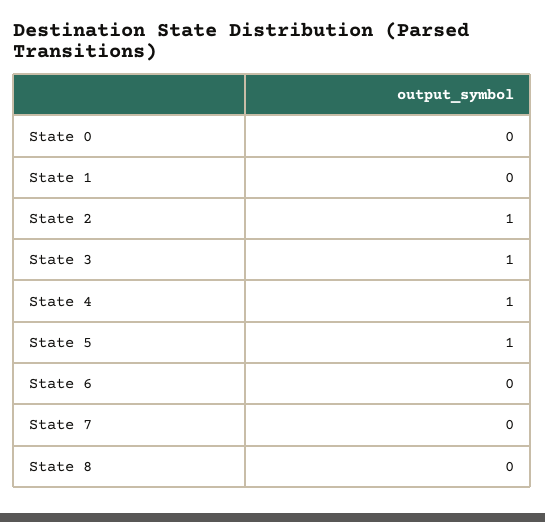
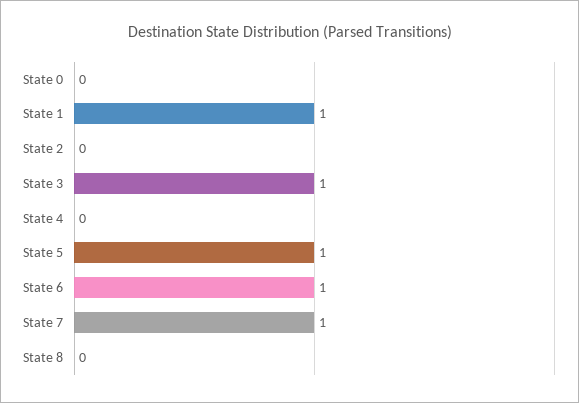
State 1: 0 -> 1
State 2: 1 -> 0
State 4: 1 -> 0
State 6: 0 -> 1
State 7: 0 -> 1

